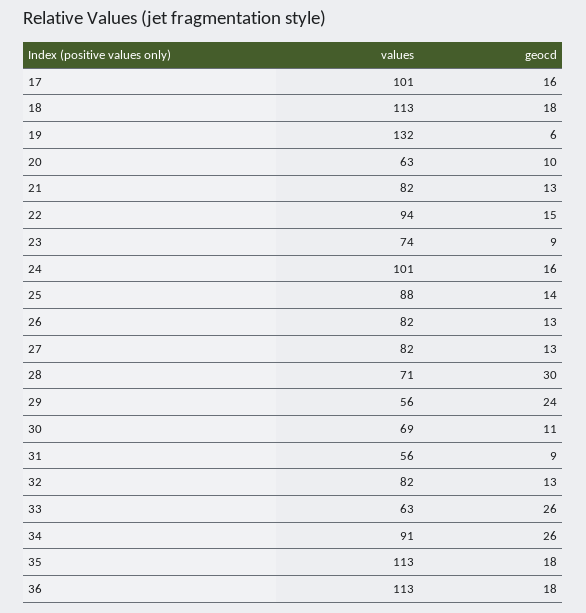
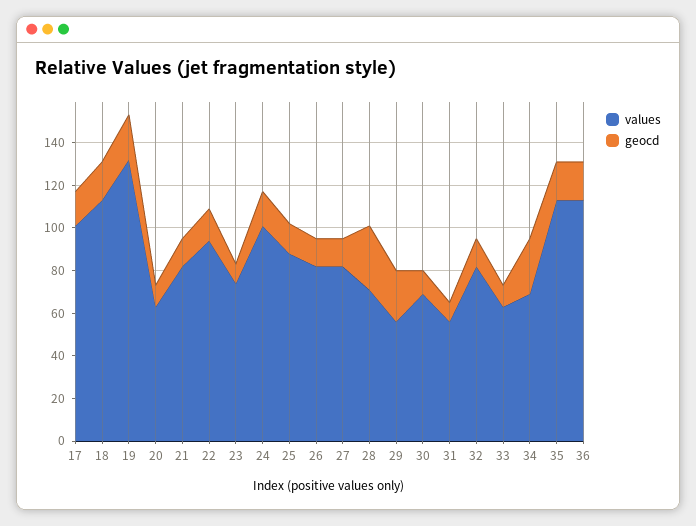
geocd, 19: 6 -> 20
geocd, 33: 26 -> 10
values, 34: 91 -> 70

